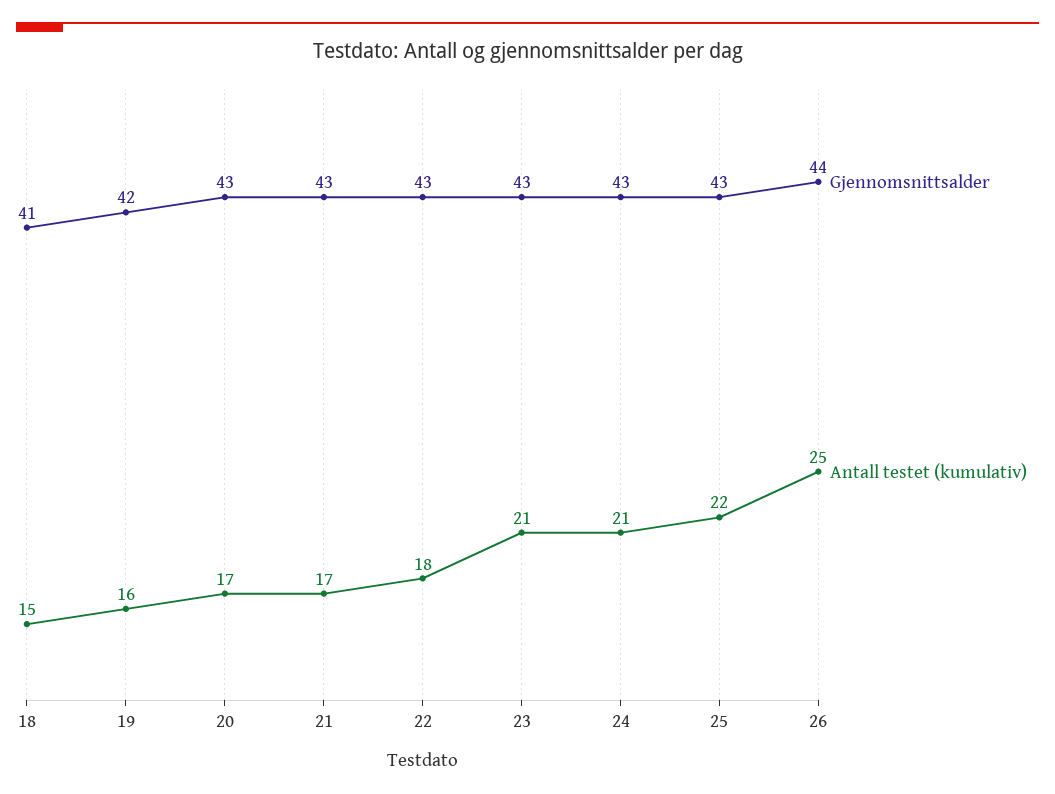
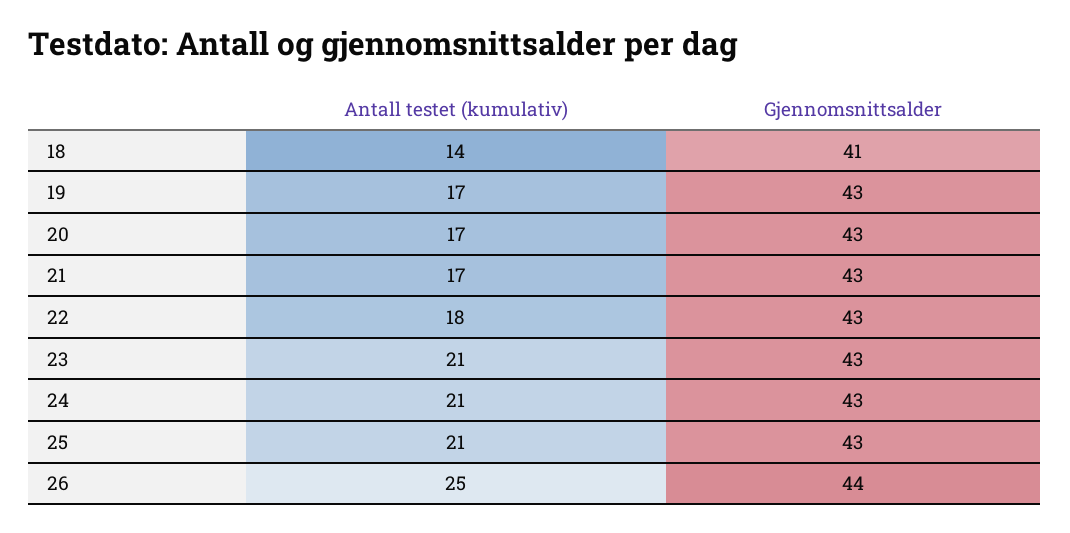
Antall testet (kumulativ), 18: 15 -> 14
Gjennomsnittsalder, 19: 42 -> 43
Antall testet (kumulativ), 19: 16 -> 17
Antall testet (kumulativ), 25: 22 -> 21

